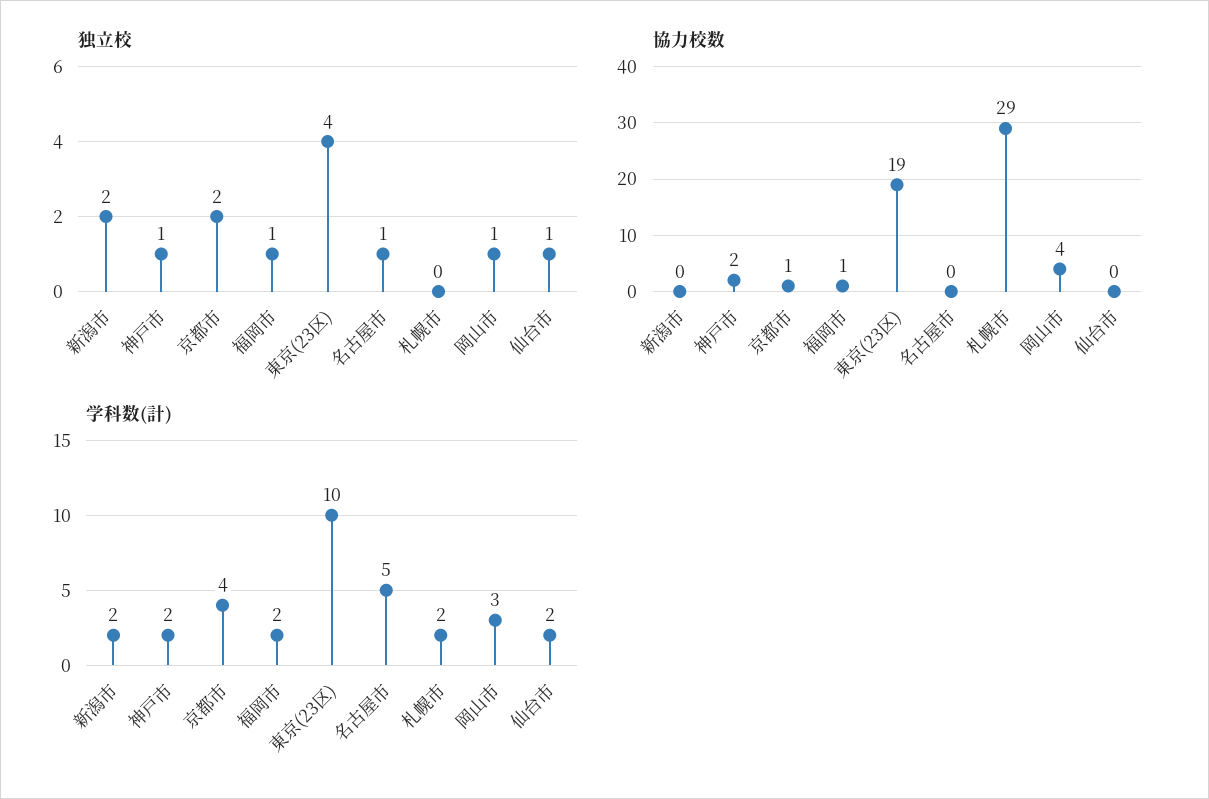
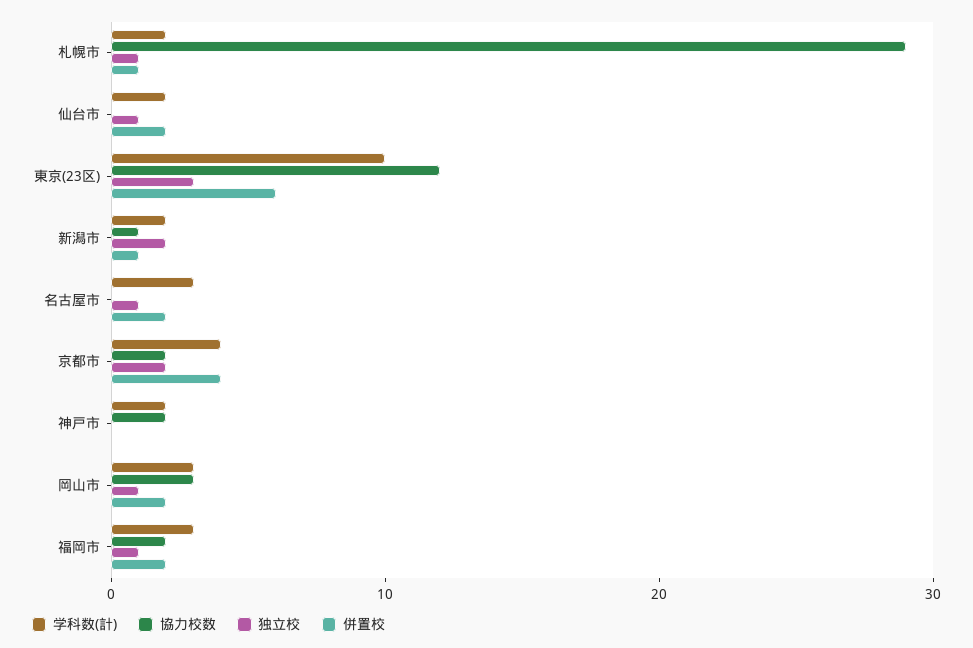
独立校, 神戸市: 1 -> 0
独立校, 東京(23区): 4 -> 3
独立校, 札幌市: 0 -> 1
協力校数, 新潟市: 0 -> 1
協力校数, 京都市: 1 -> 2
協力校数, 福岡市: 1 -> 2
協力校数, 東京(23区): 19 -> 12
協力校数, 岡山市: 4 -> 3
学科数(計), 福岡市: 2 -> 3
学科数(計), 名古屋市: 5 -> 3
併置校, 札幌市: none -> 1
併置校, 仙台市: none -> 2
併置校, 東京(23区): none -> 6
併置校, 新潟市: none -> 1
併置校, 名古屋市: none -> 2
併置校, 京都市: none -> 4
併置校, 神戸市: none -> 0
併置校, 岡山市: none -> 2
併置校, 福岡市: none -> 2

